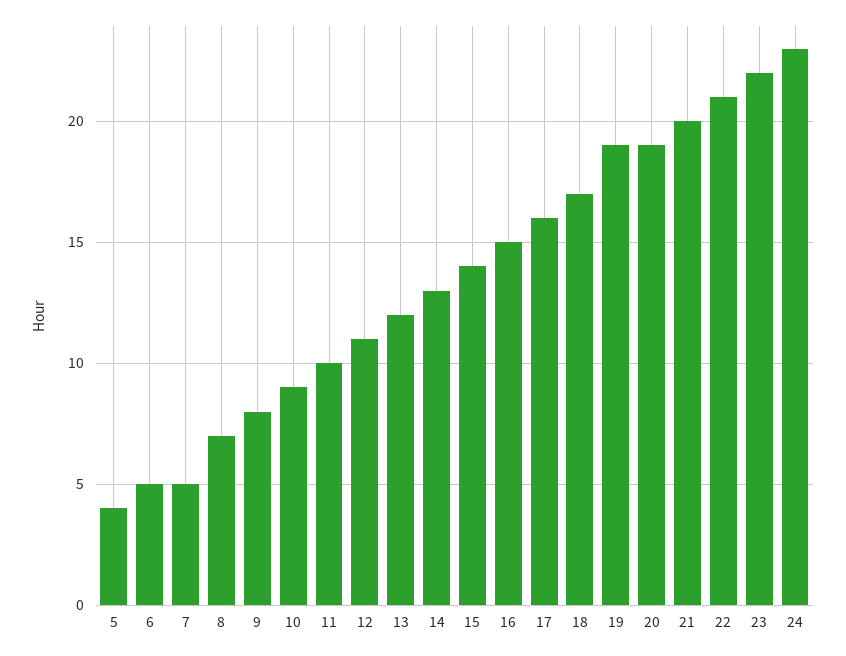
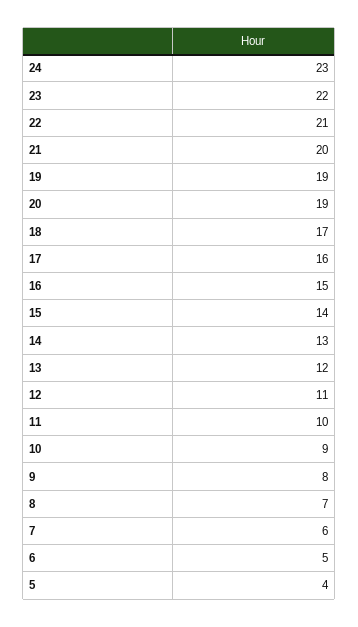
7: 5 -> 6

